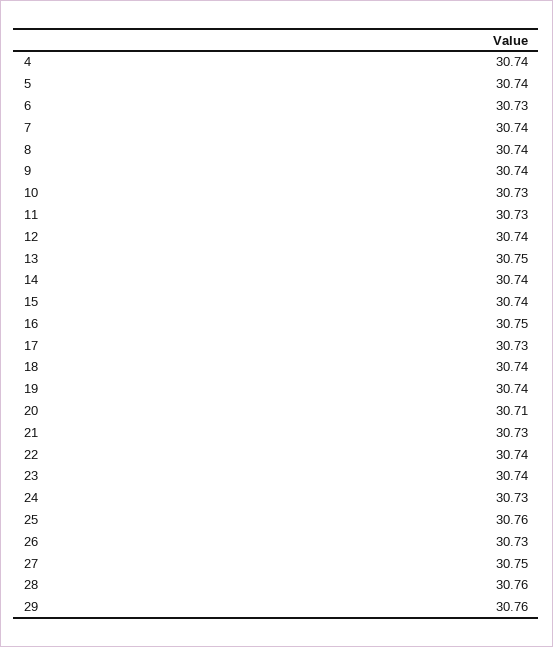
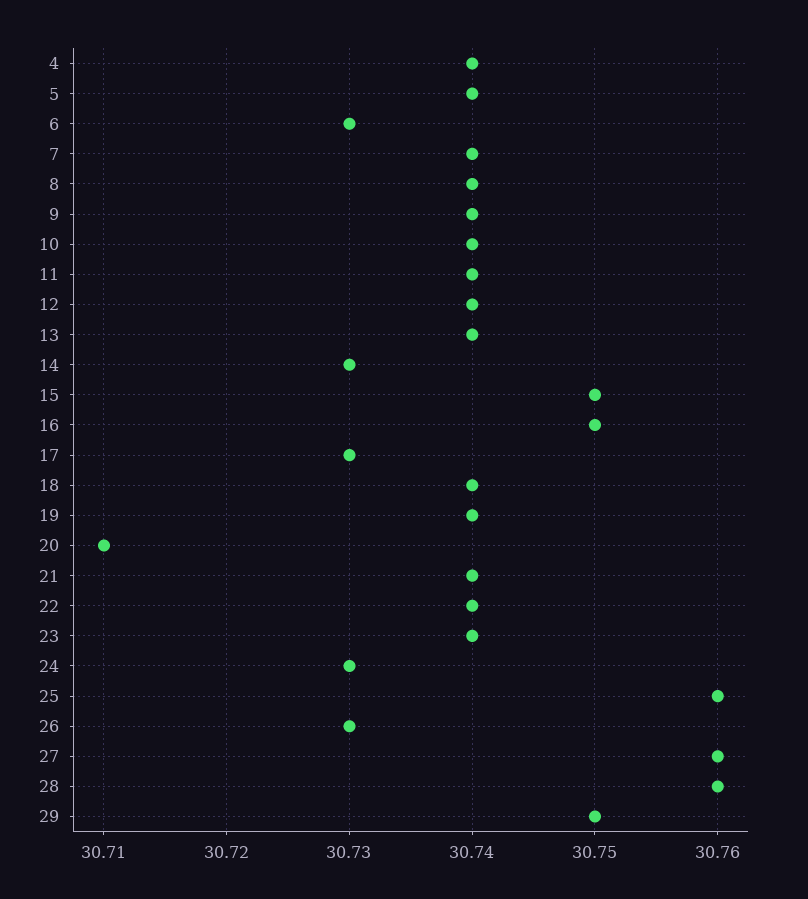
10: 30.73 -> 30.74
11: 30.73 -> 30.74
13: 30.75 -> 30.74
14: 30.74 -> 30.73
15: 30.74 -> 30.75
21: 30.73 -> 30.74
27: 30.75 -> 30.76
29: 30.76 -> 30.75

